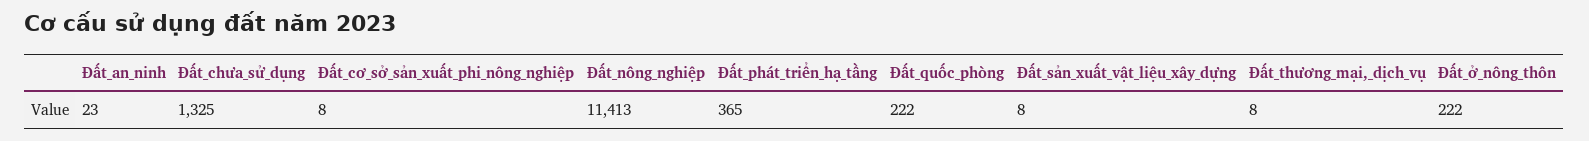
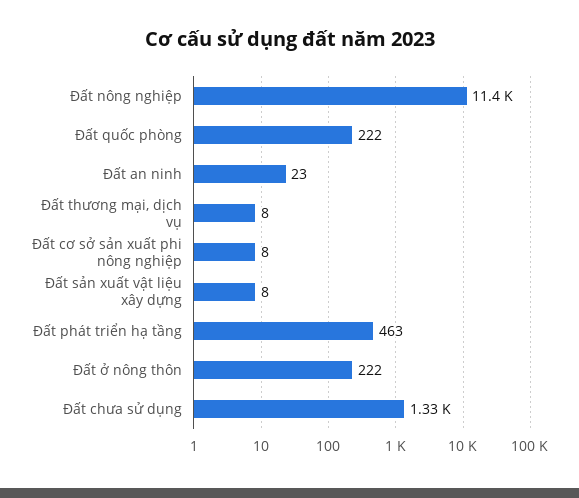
Đất_phát_triển_hạ_tầng: 365 -> 463

